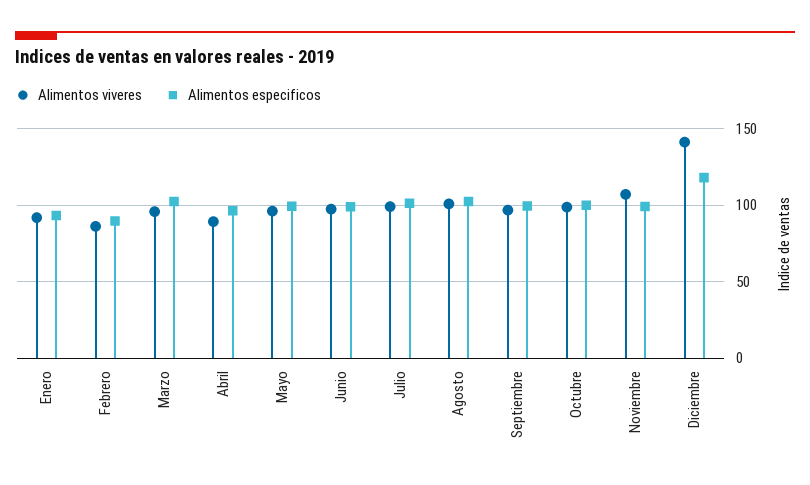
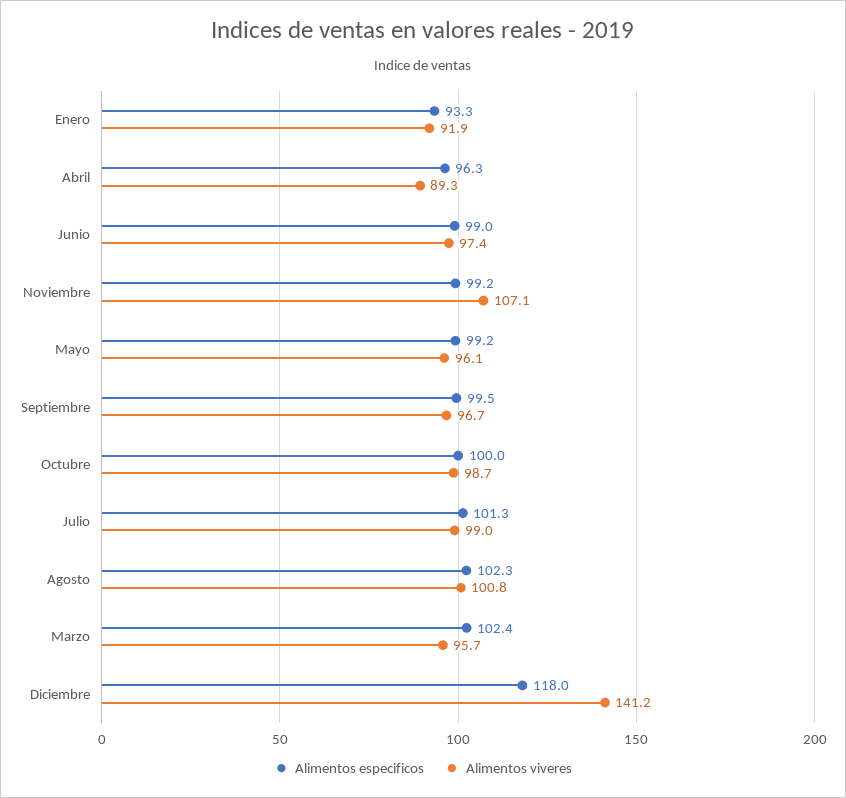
Alimentos viveres, Febrero: 85 -> none
Alimentos especificos, Febrero: 90 -> none

